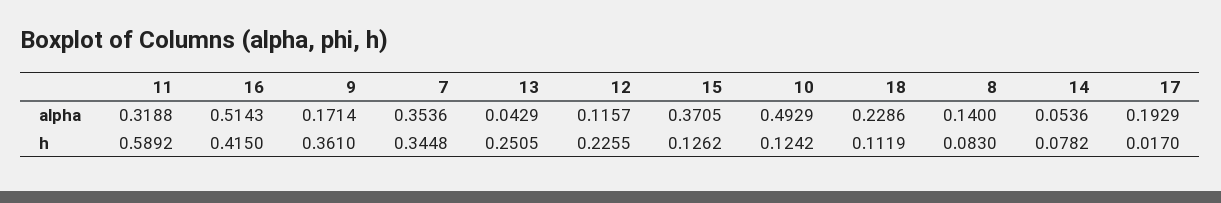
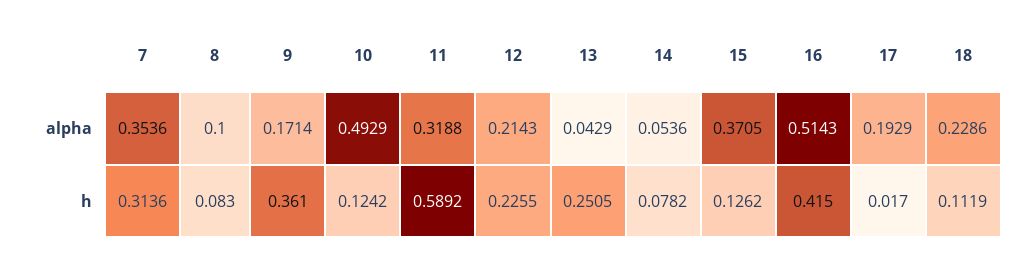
12, alpha: 0.1157 -> 0.2143
8, alpha: 0.14 -> 0.1
7, h: 0.3448 -> 0.3136

